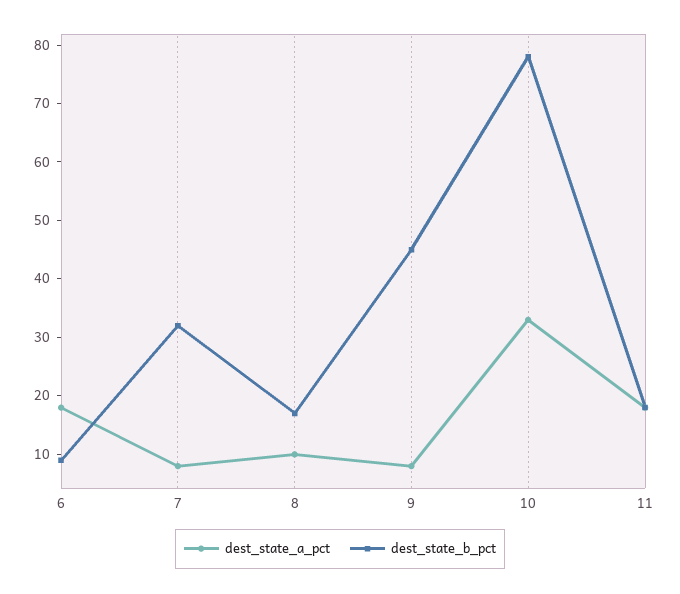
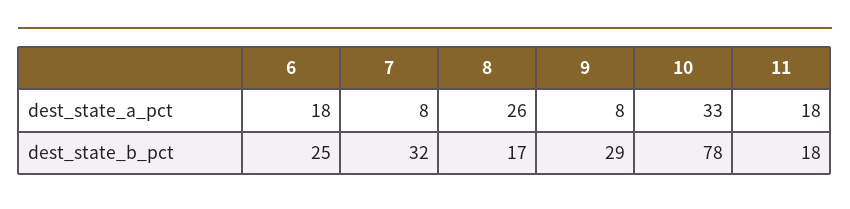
dest_state_b_pct, 6: 10 -> 25
dest_state_a_pct, 8: 10 -> 26
dest_state_b_pct, 9: 45 -> 29

